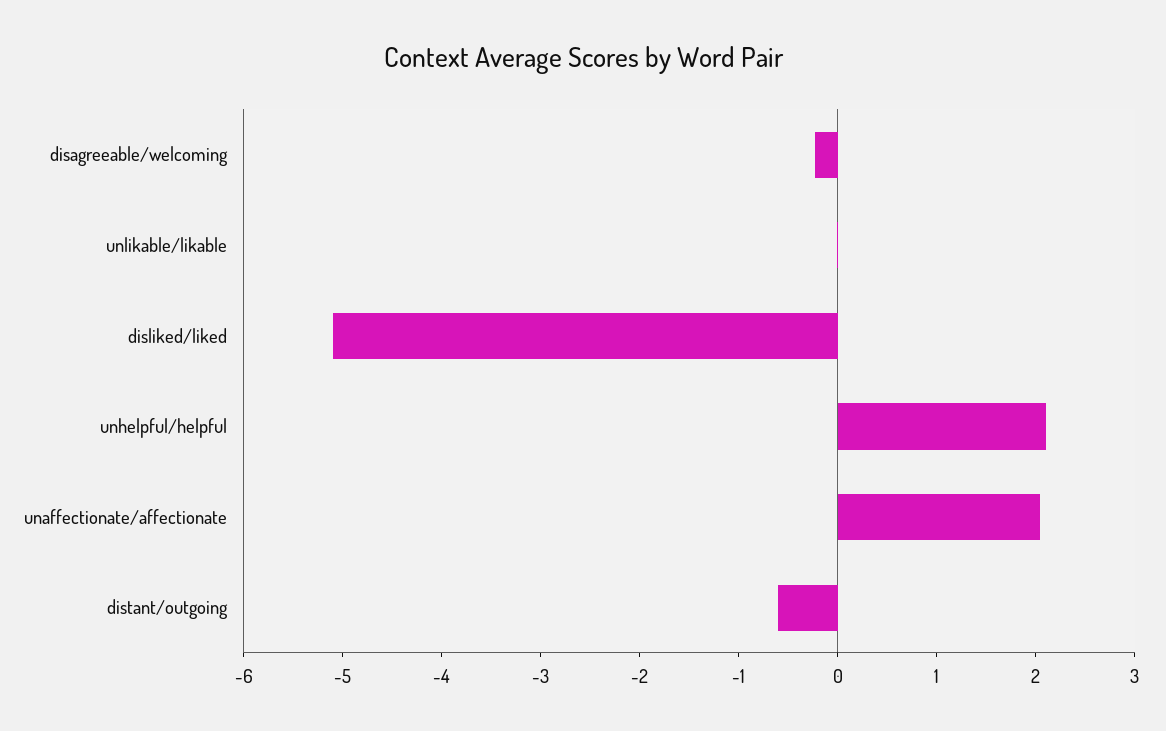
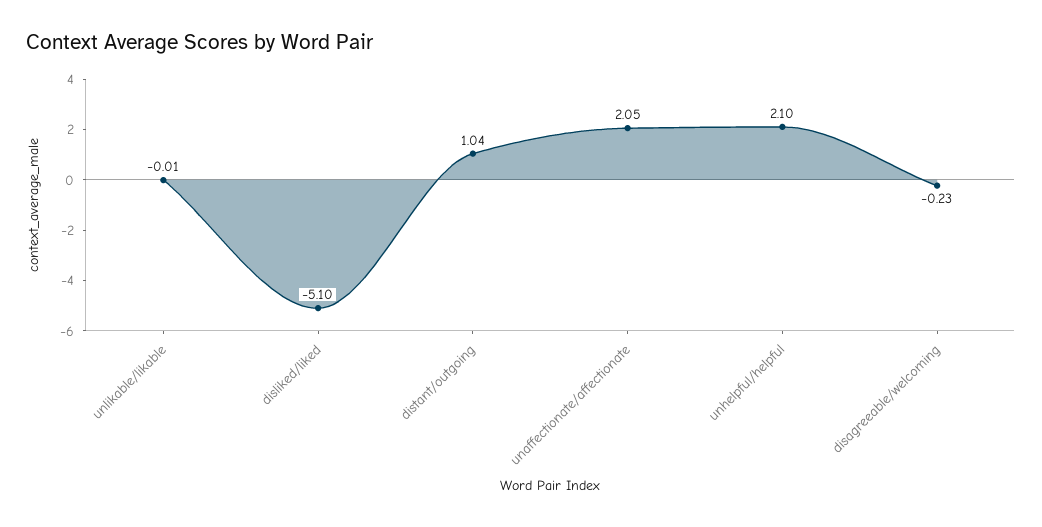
distant/outgoing: -0.6 -> 1.04

